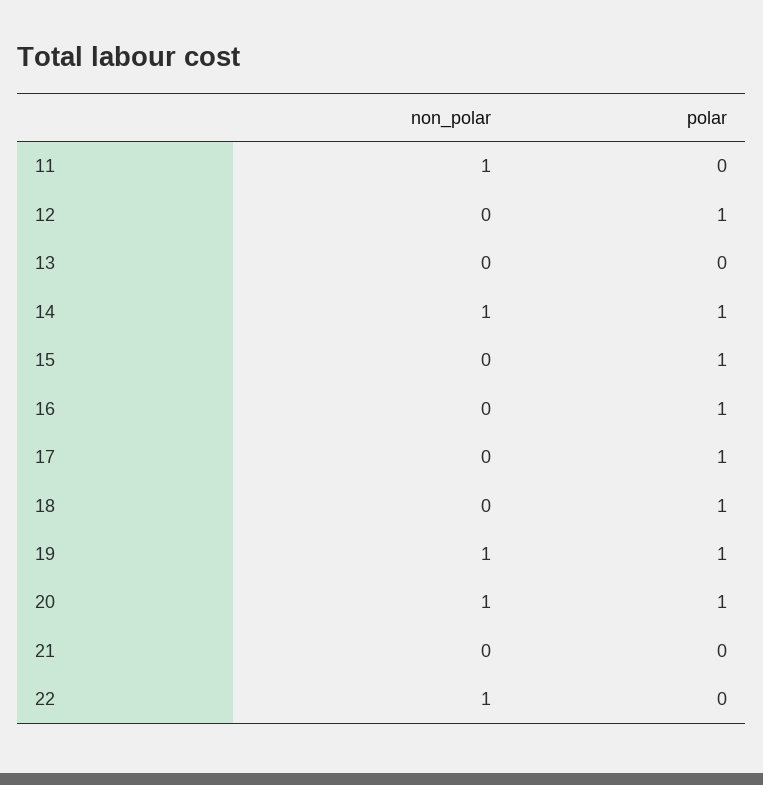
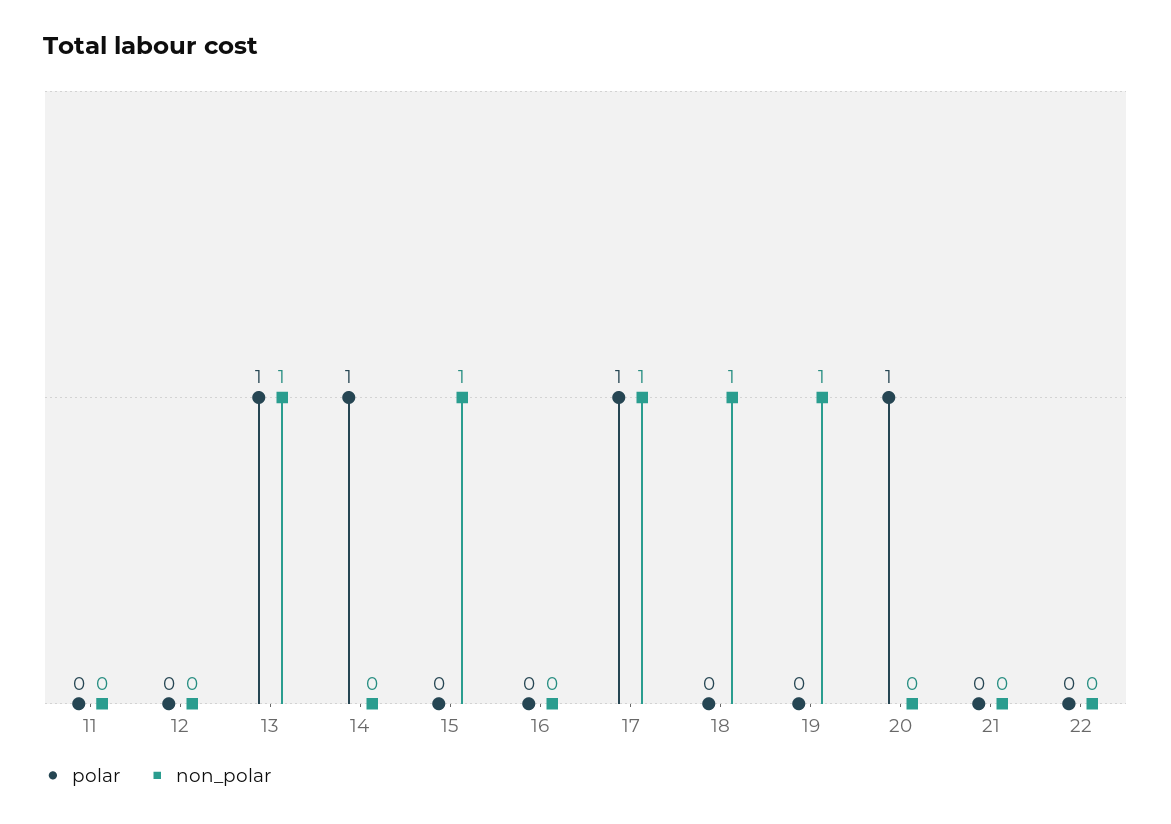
non_polar, 11: 1 -> 0
polar, 12: 1 -> 0
non_polar, 13: 0 -> 1
polar, 13: 0 -> 1
non_polar, 14: 1 -> 0
non_polar, 15: 0 -> 1
polar, 15: 1 -> 0
polar, 16: 1 -> 0
non_polar, 17: 0 -> 1
non_polar, 18: 0 -> 1
polar, 18: 1 -> 0
polar, 19: 1 -> 0
non_polar, 20: 1 -> 0
non_polar, 22: 1 -> 0

